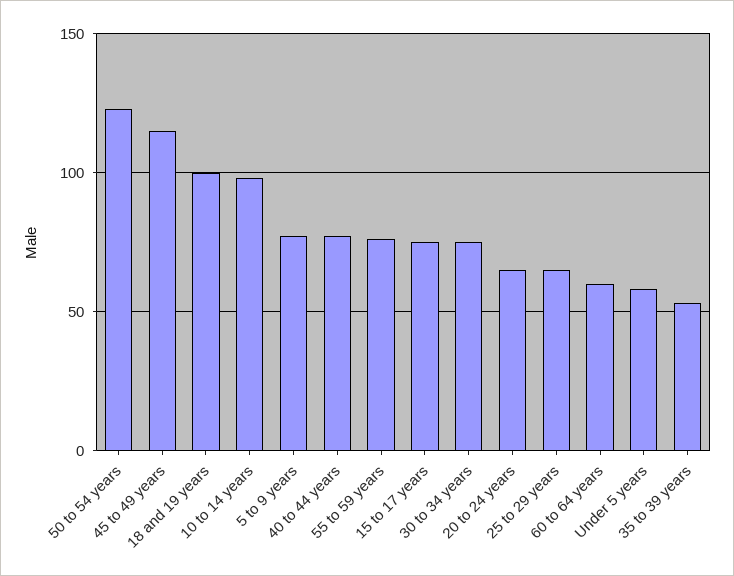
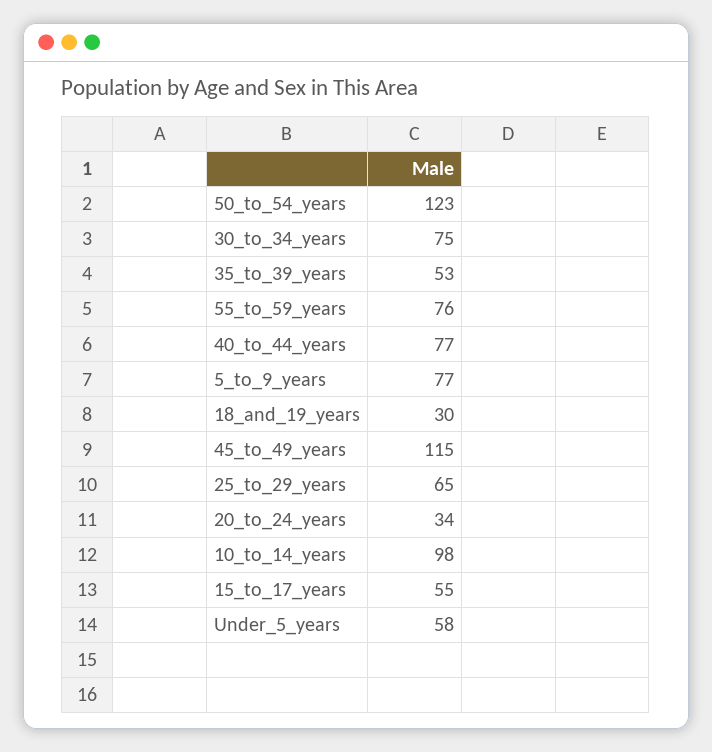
18 and 19 years: 100 -> 30
15 to 17 years: 75 -> 55
20 to 24 years: 65 -> 34
60 to 64 years: 60 -> none

